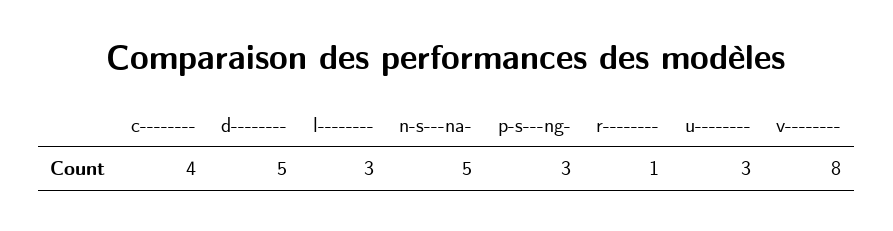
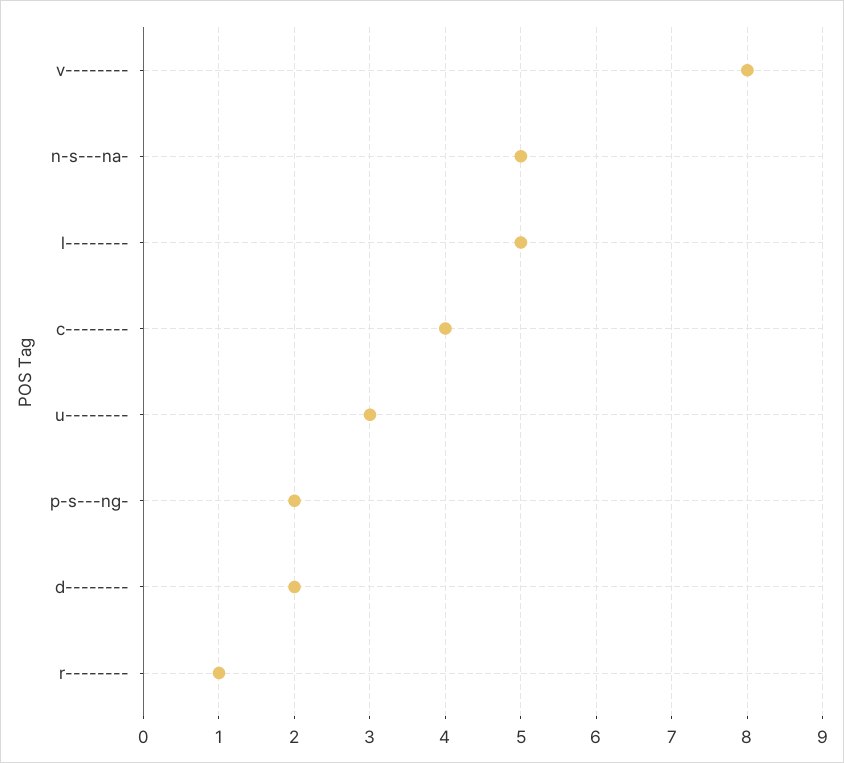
d--------: 5 -> 2
l--------: 3 -> 5
p-s---ng-: 3 -> 2

